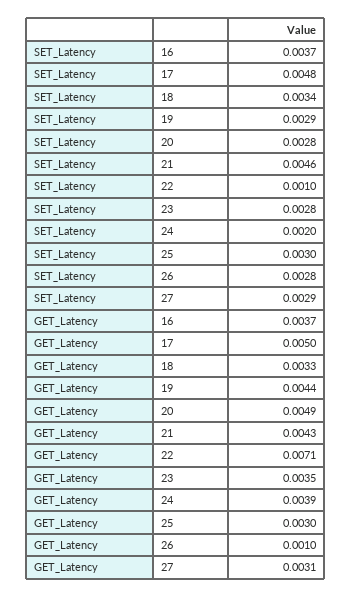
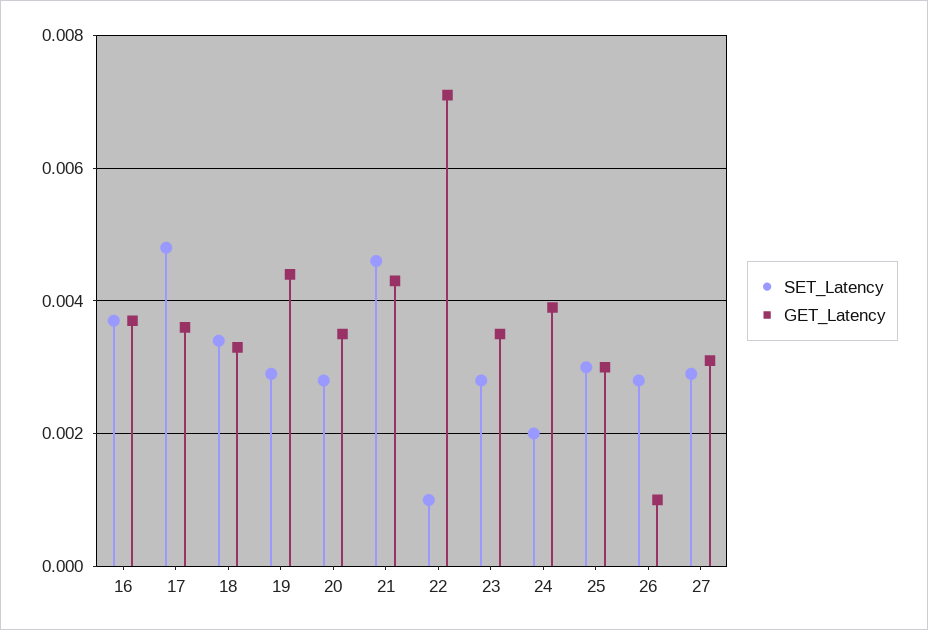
GET_Latency, 17: 0.005 -> 0.0035
GET_Latency, 20: 0.0049 -> 0.0035

